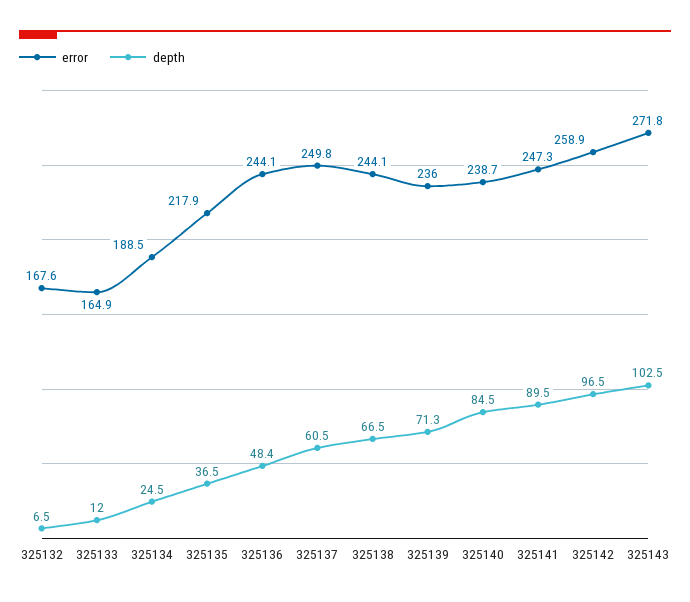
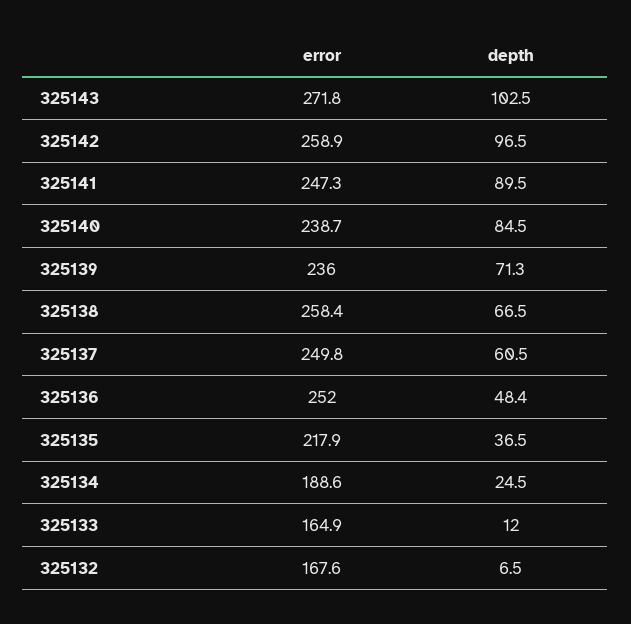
error, 325134: 188.5 -> 188.6
error, 325136: 244.1 -> 252
error, 325138: 244.1 -> 258.4

